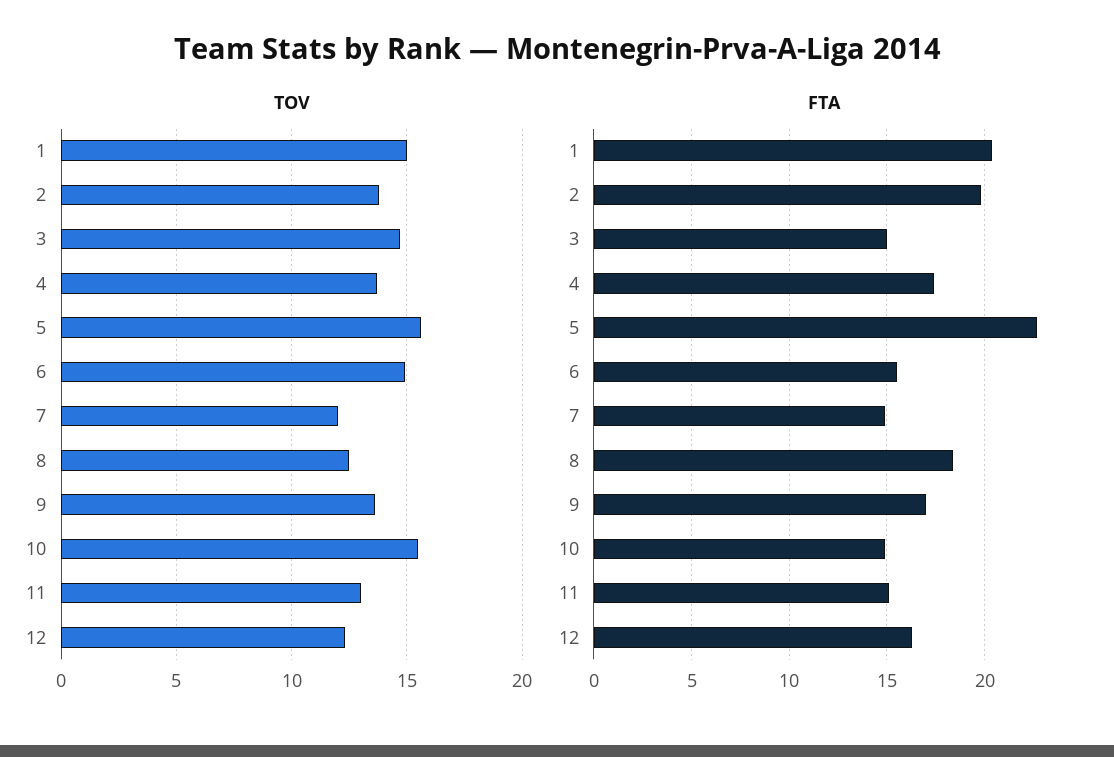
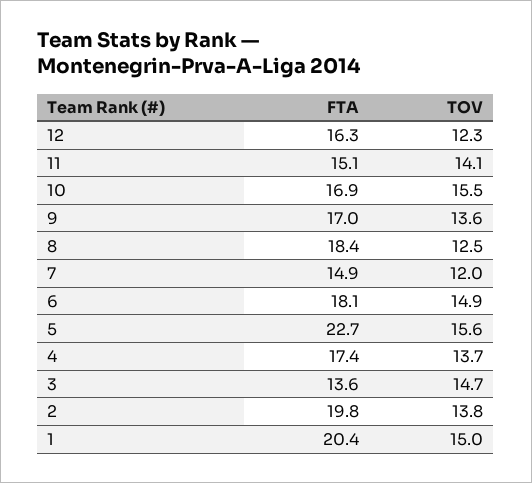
TOV, 11: 13 -> 14.1
FTA, 3: 15 -> 13.6
FTA, 6: 15.5 -> 18.1
FTA, 10: 15 -> 16.9

